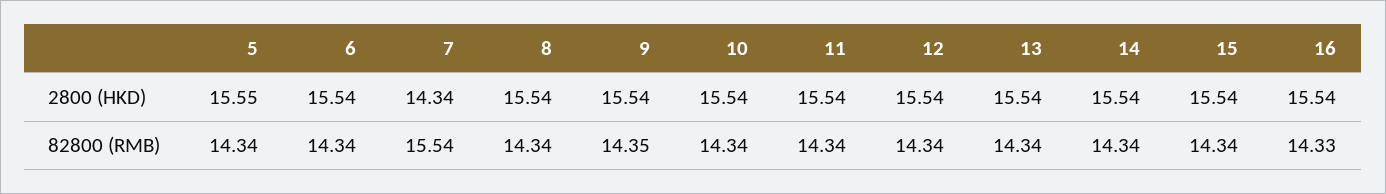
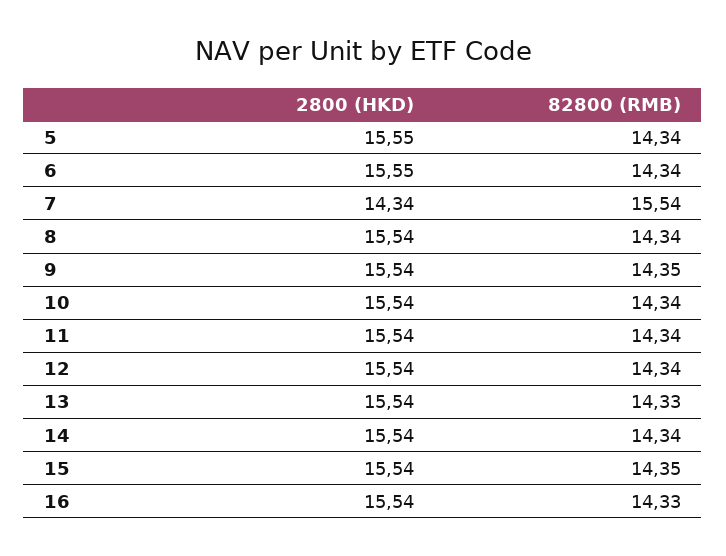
6, 2800 (HKD): 15.54 -> 15.55
13, 82800 (RMB): 14.34 -> 14.33
15, 82800 (RMB): 14.34 -> 14.35

